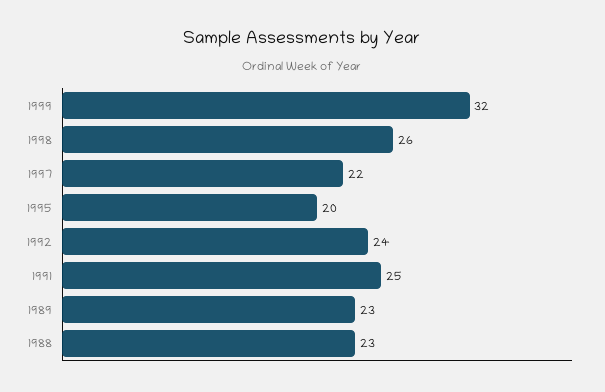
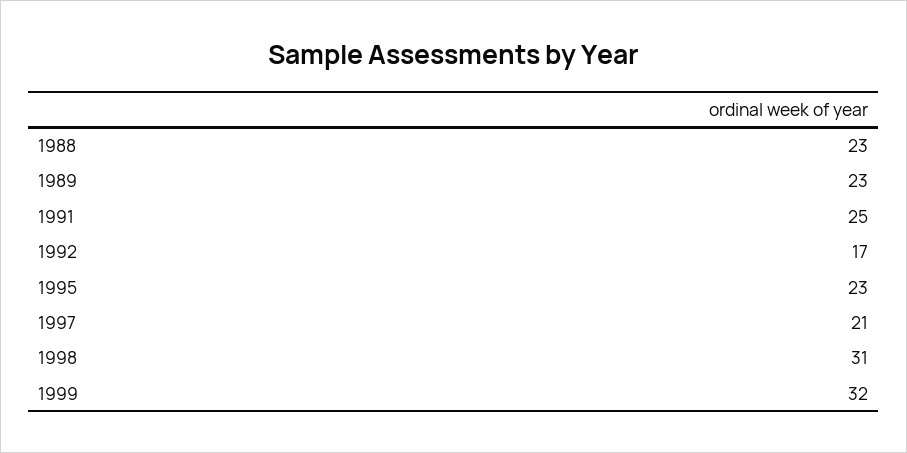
1998: 26 -> 31
1997: 22 -> 21
1995: 20 -> 23
1992: 24 -> 17

